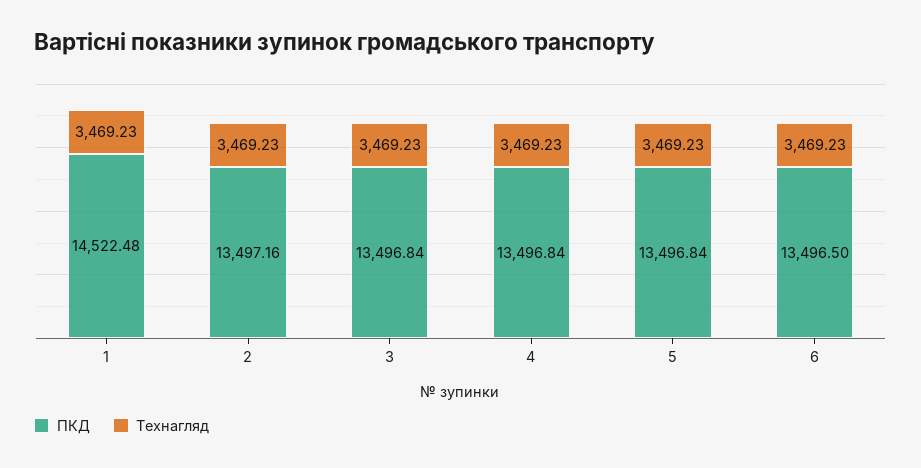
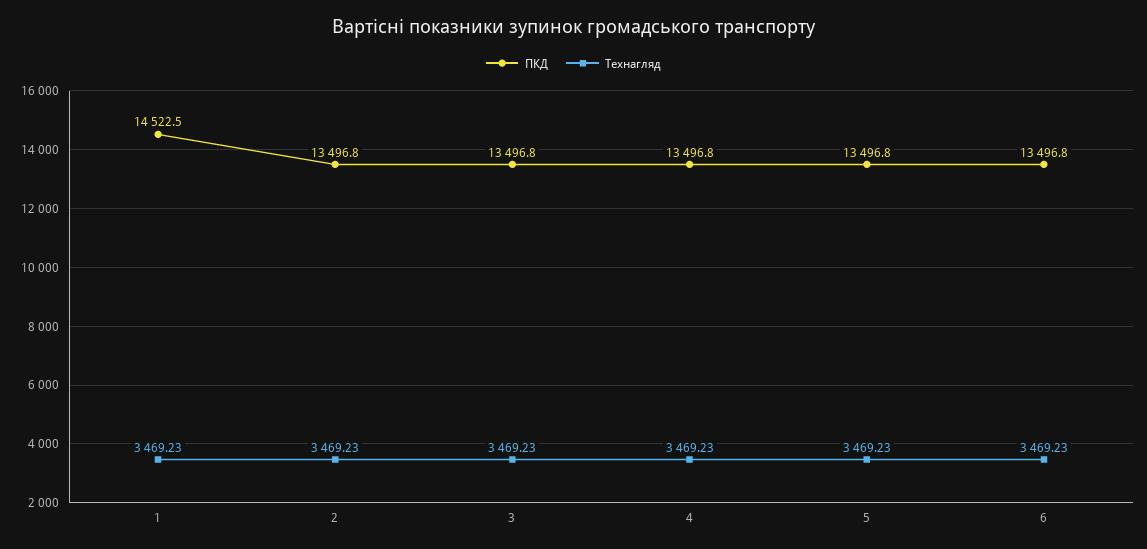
ПКД, 2: 13497.16 -> 13496.8
ПКД, 6: 13496.5 -> 13496.8

